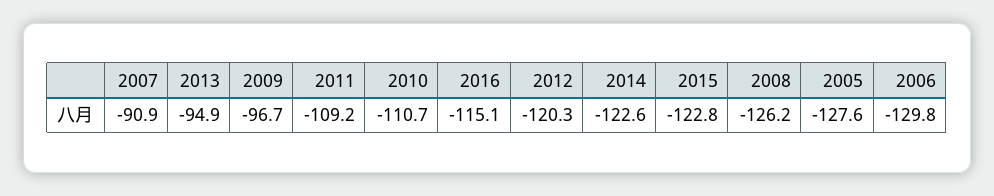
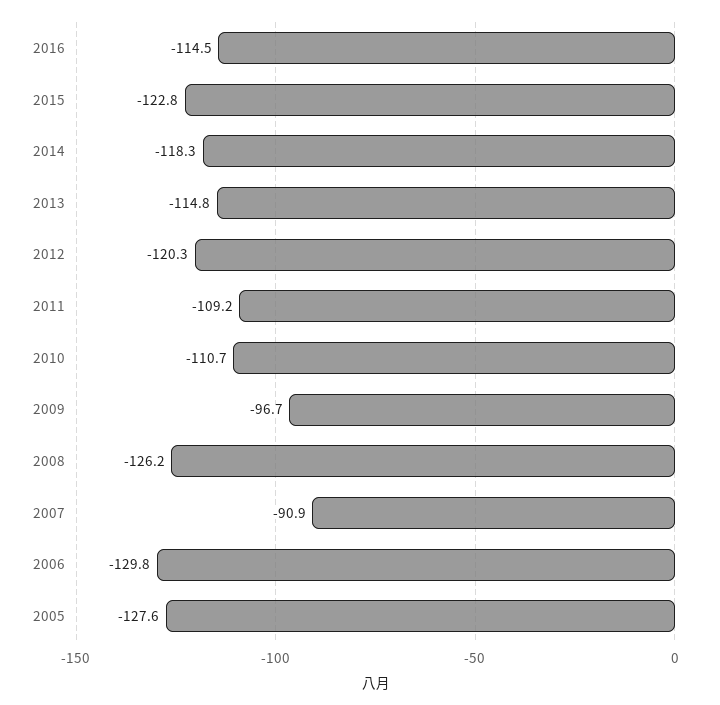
2013: -94.9 -> -114.8
2016: -115.1 -> -114.5
2014: -122.6 -> -118.3

